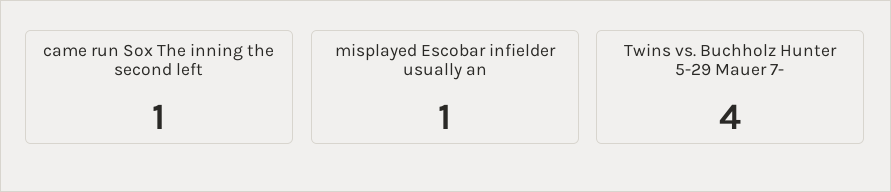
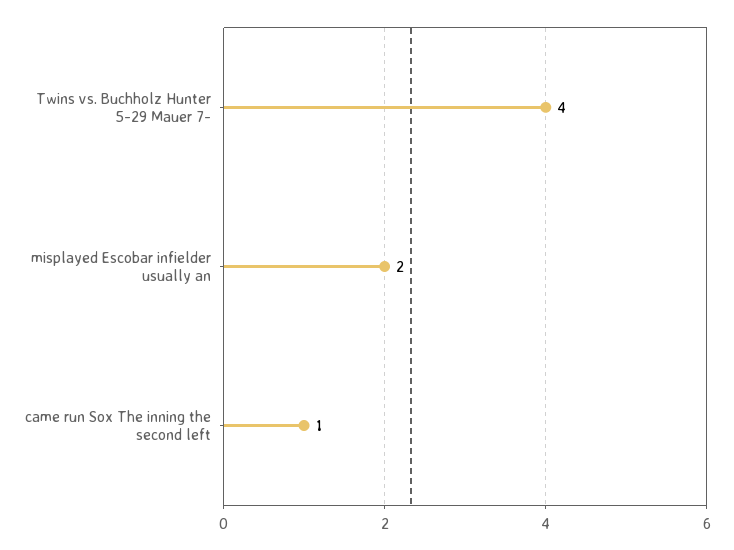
misplayed Escobar infielder usually an: 1 -> 2

